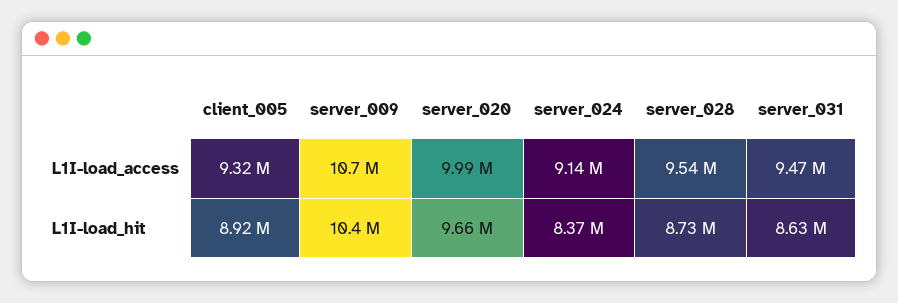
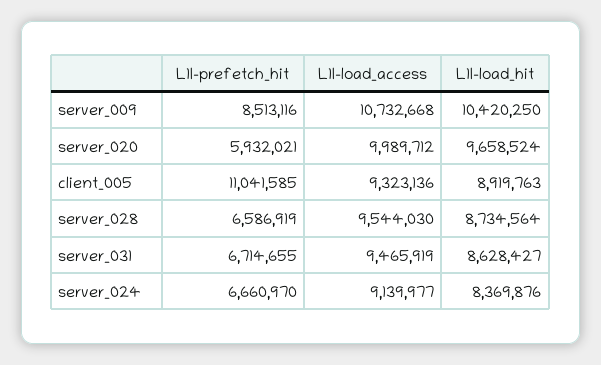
server_009, L1I-prefetch_hit: none -> 8513116
server_020, L1I-prefetch_hit: none -> 5932021
client_005, L1I-prefetch_hit: none -> 11041585
server_028, L1I-prefetch_hit: none -> 6586919
server_031, L1I-prefetch_hit: none -> 6714655
server_024, L1I-prefetch_hit: none -> 6660970

